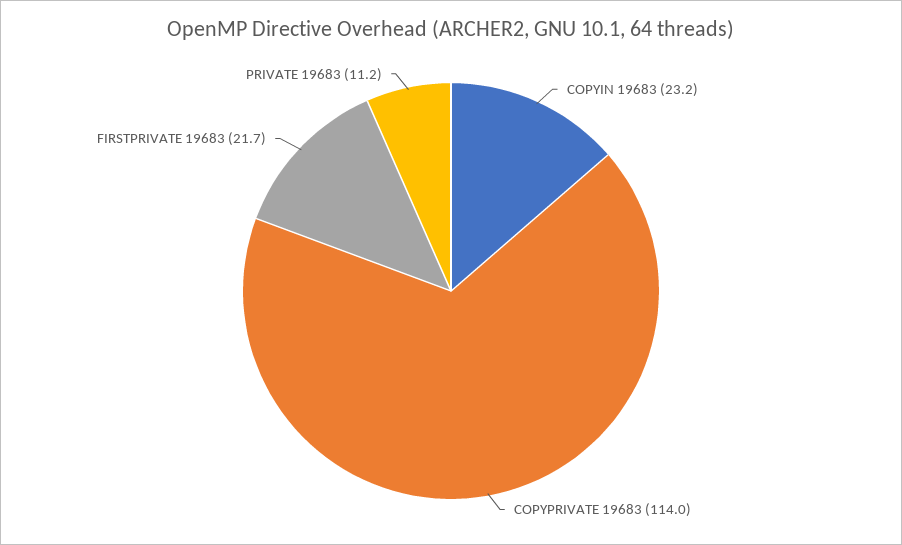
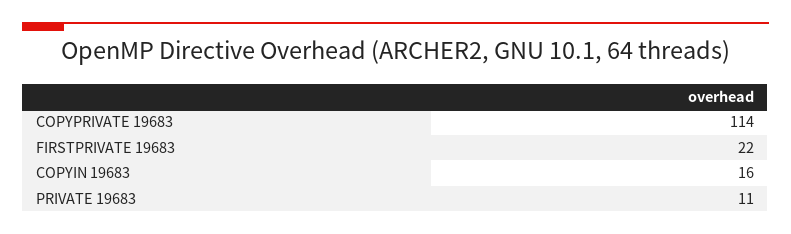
COPYIN 19683: 23.2 -> 16

